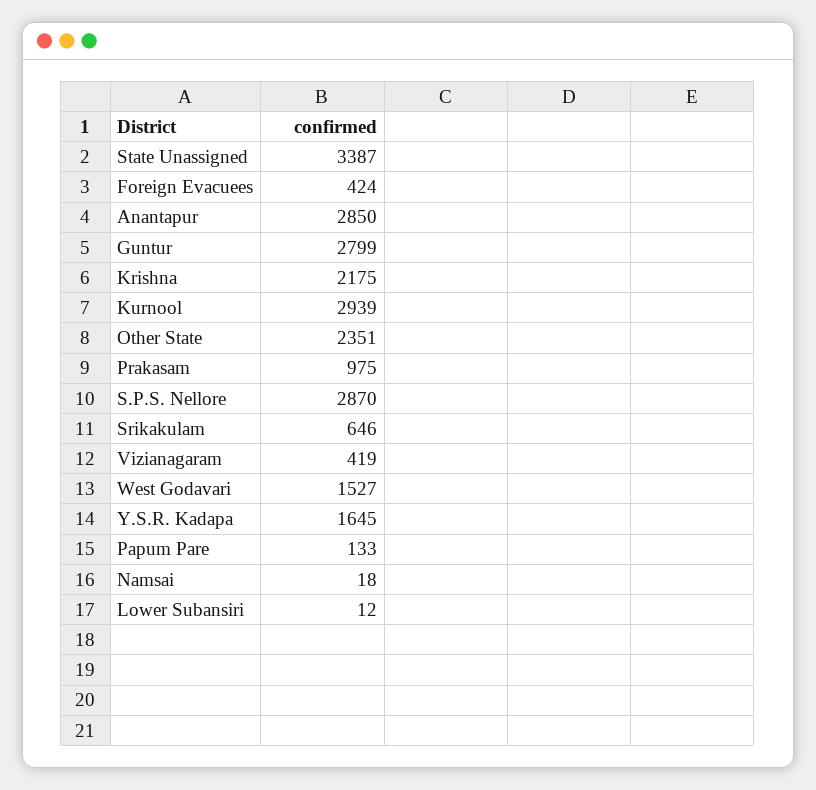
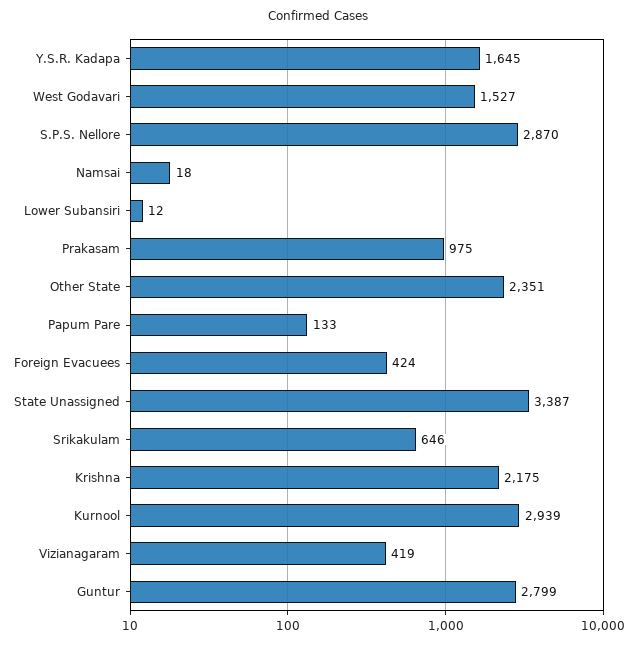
Anantapur: 2850 -> none

